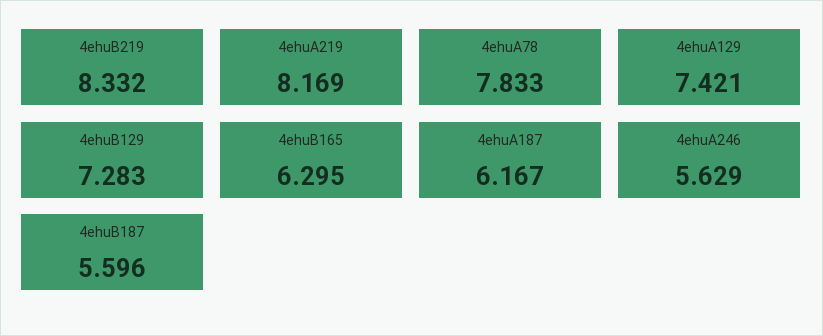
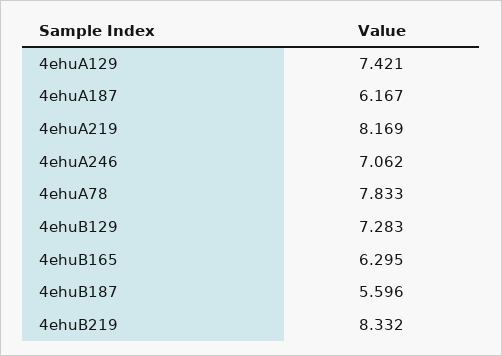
4ehuA246: 5.629 -> 7.062

